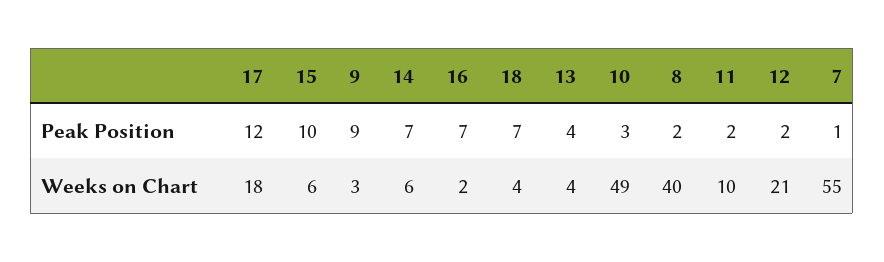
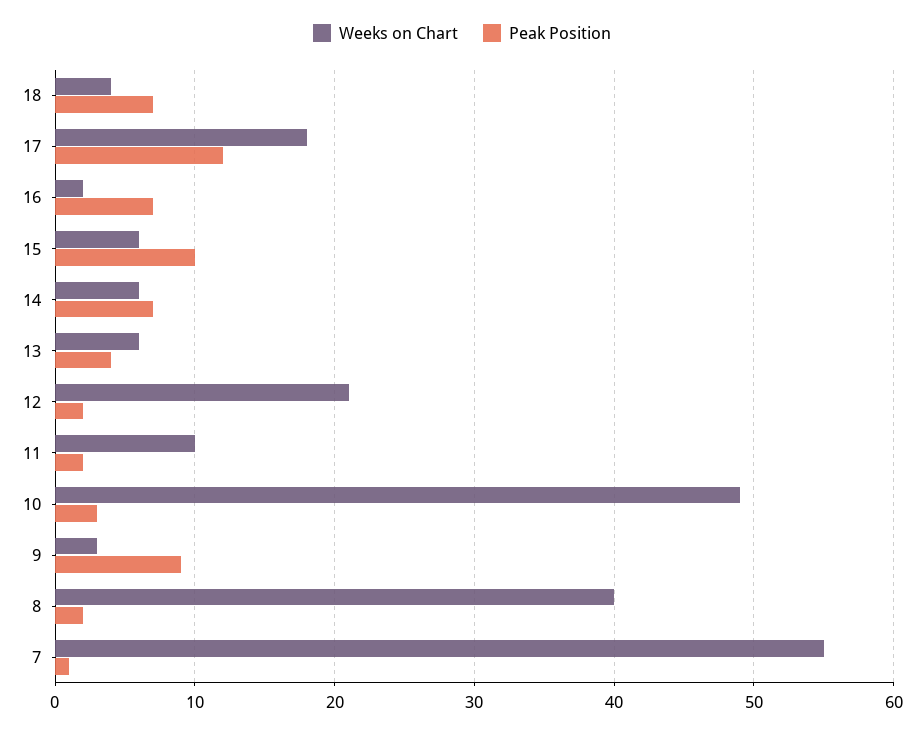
Weeks on Chart, 13: 4 -> 6

